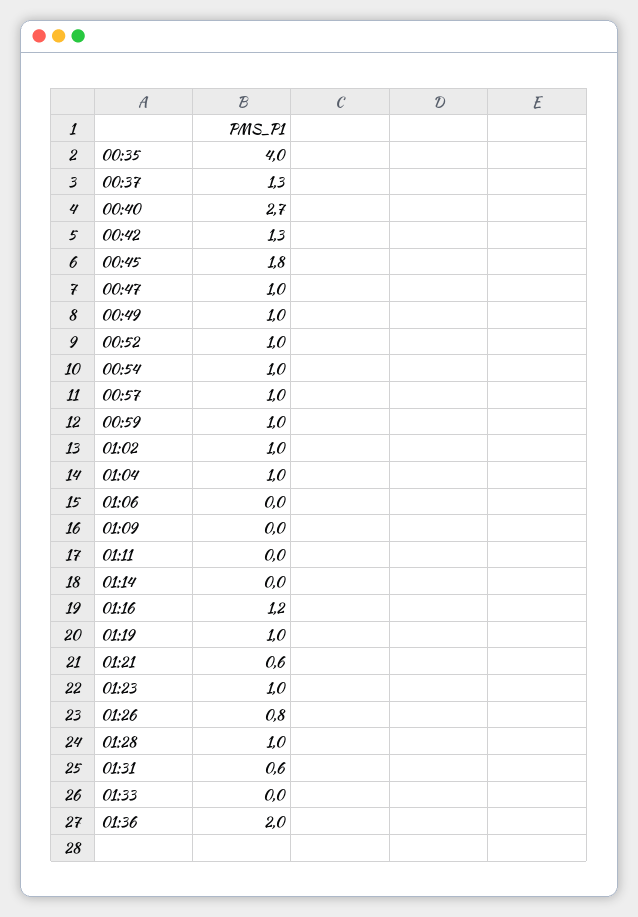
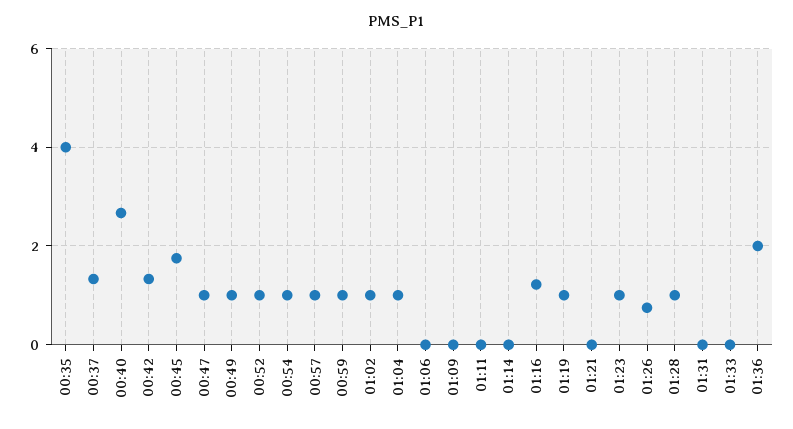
01:21: 0.6 -> 0
01:31: 0.6 -> 0

